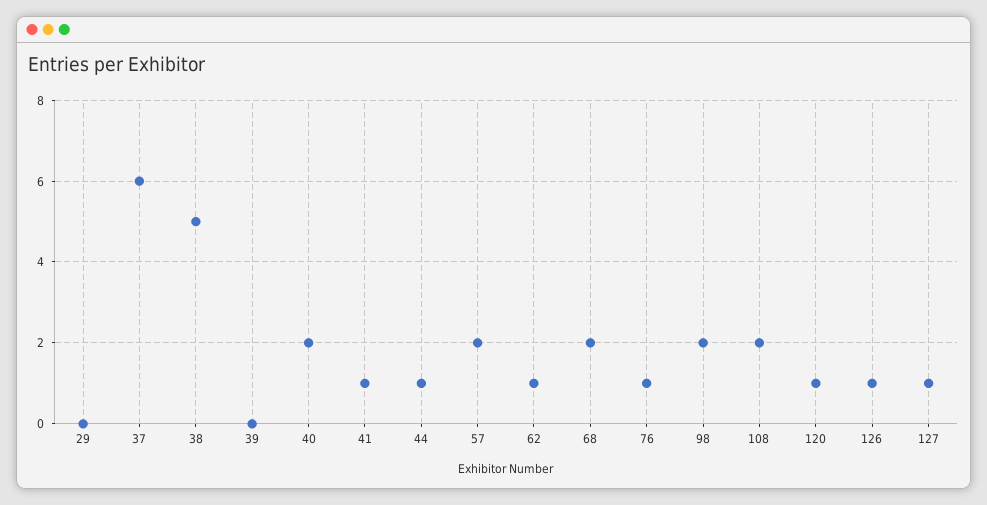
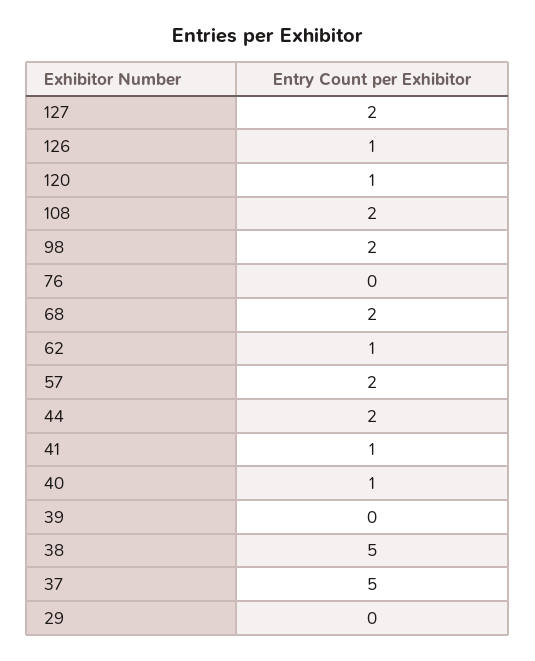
37: 6 -> 5
40: 2 -> 1
44: 1 -> 2
76: 1 -> 0
127: 1 -> 2

